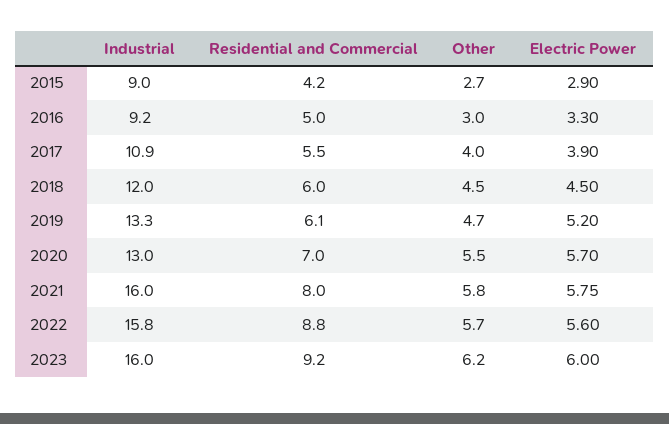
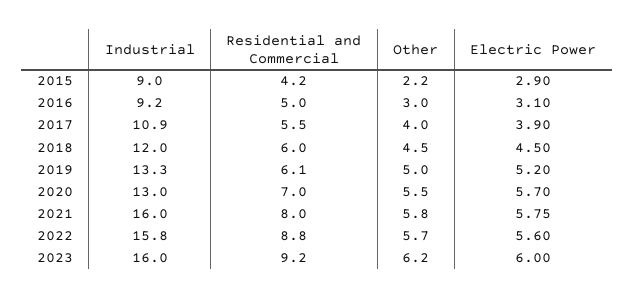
Other, 2015: 2.7 -> 2.2
Electric Power, 2016: 3.3 -> 3.1
Other, 2019: 4.7 -> 5

